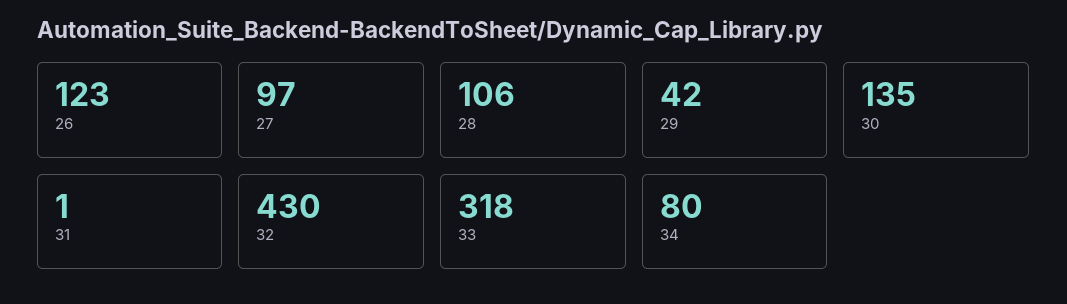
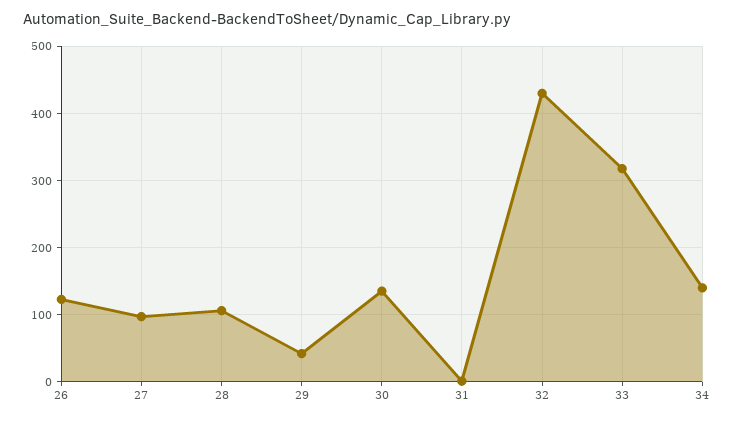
34: 80 -> 140

